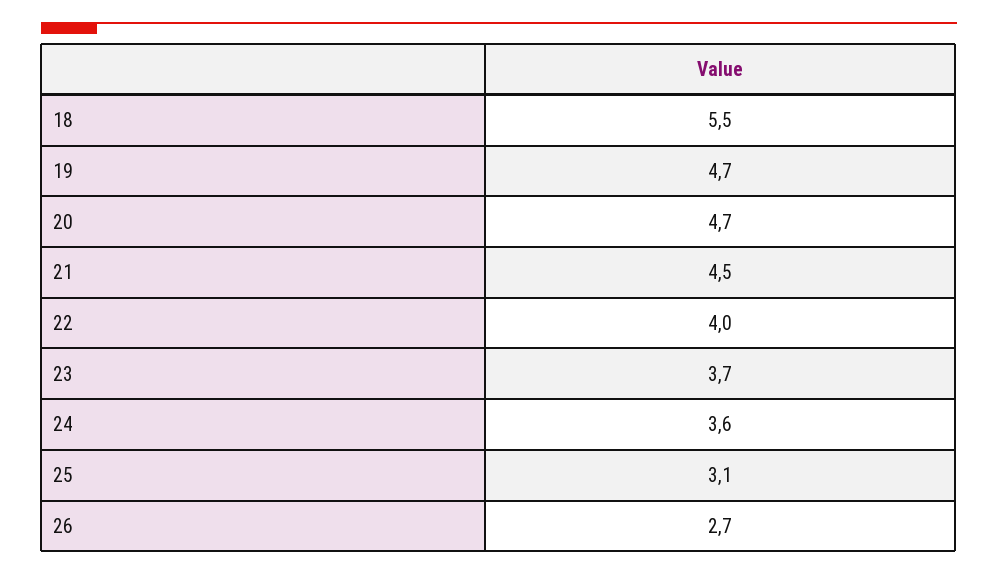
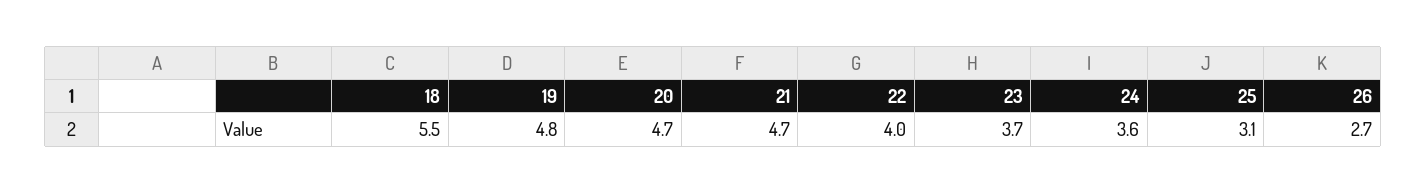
19: 4.7 -> 4.8
21: 4.5 -> 4.7

